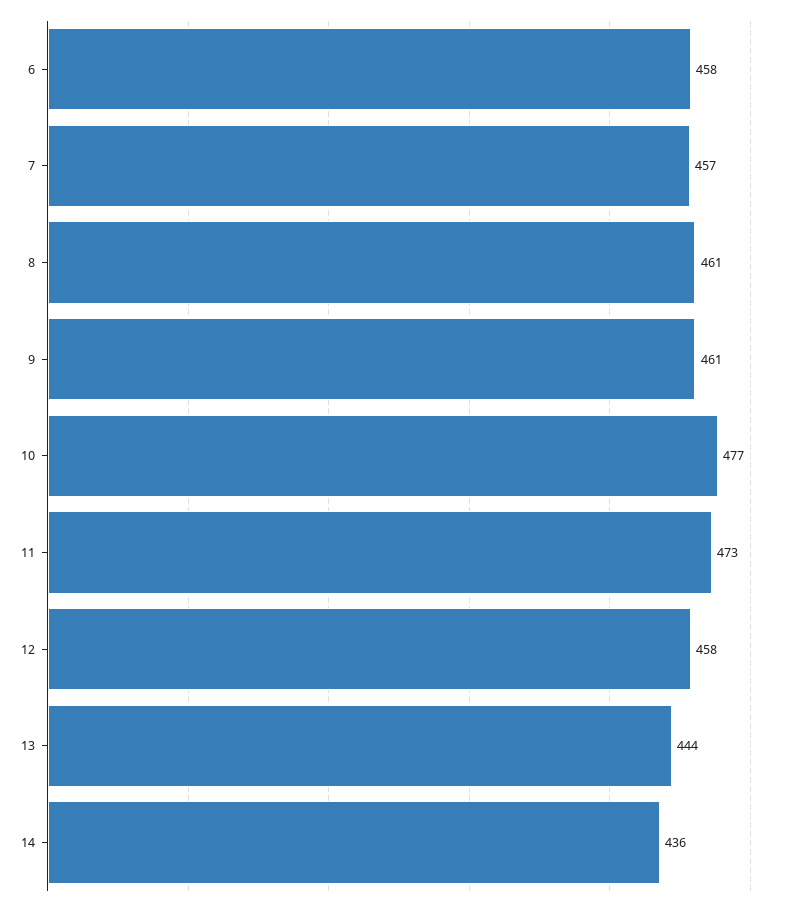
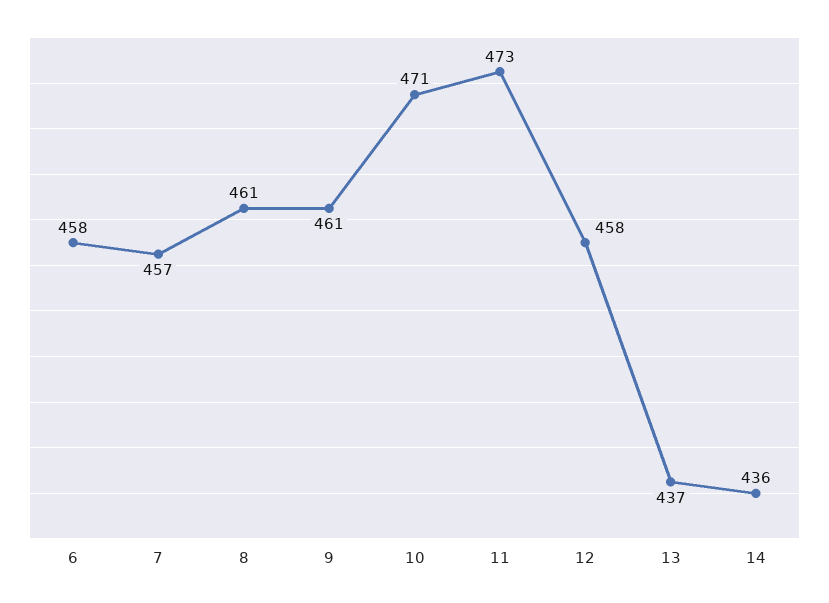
10: 477 -> 471
13: 444 -> 437

